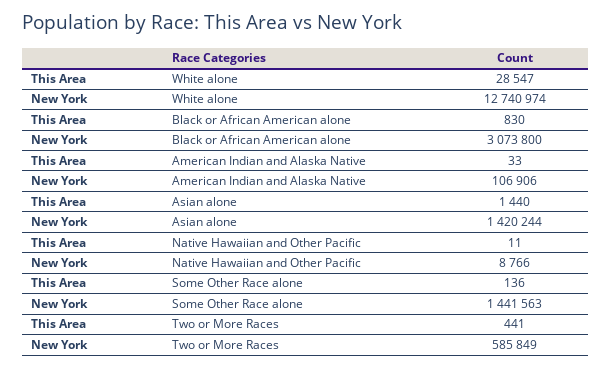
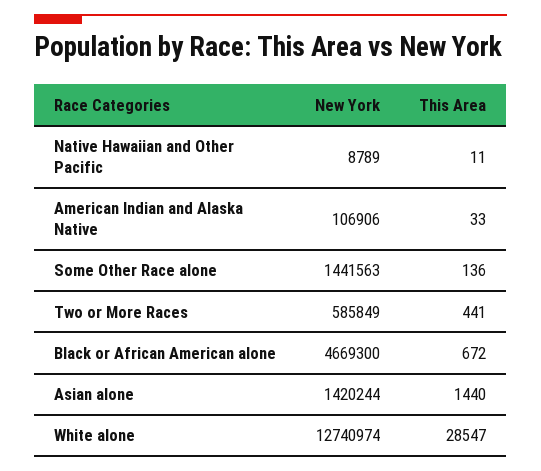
This Area, Black or African American alone: 830 -> 672
New York, Black or African American alone: 3073800 -> 4669300
New York, Native Hawaiian and Other Pacific: 8766 -> 8789

